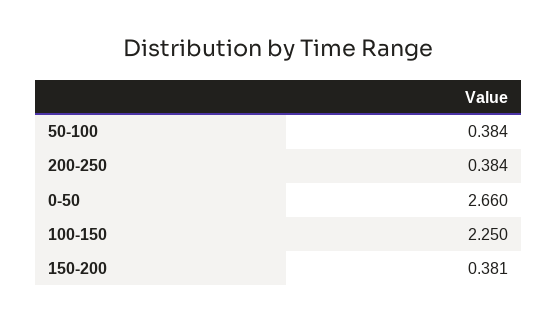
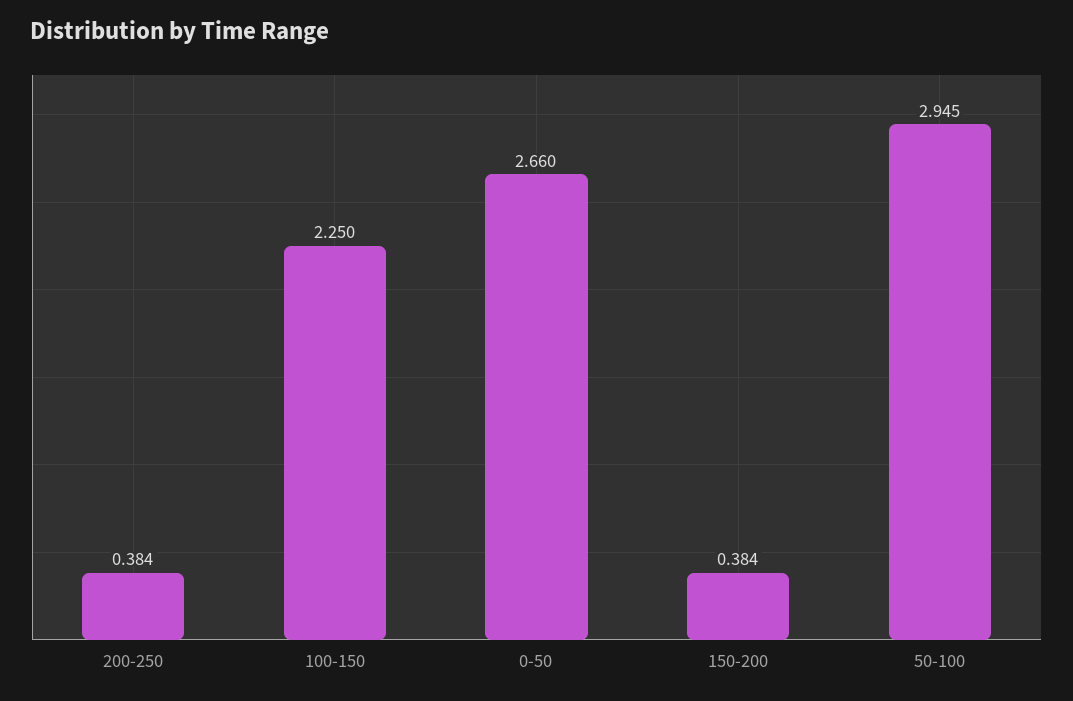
50-100: 0.384 -> 2.945
150-200: 0.381 -> 0.384

